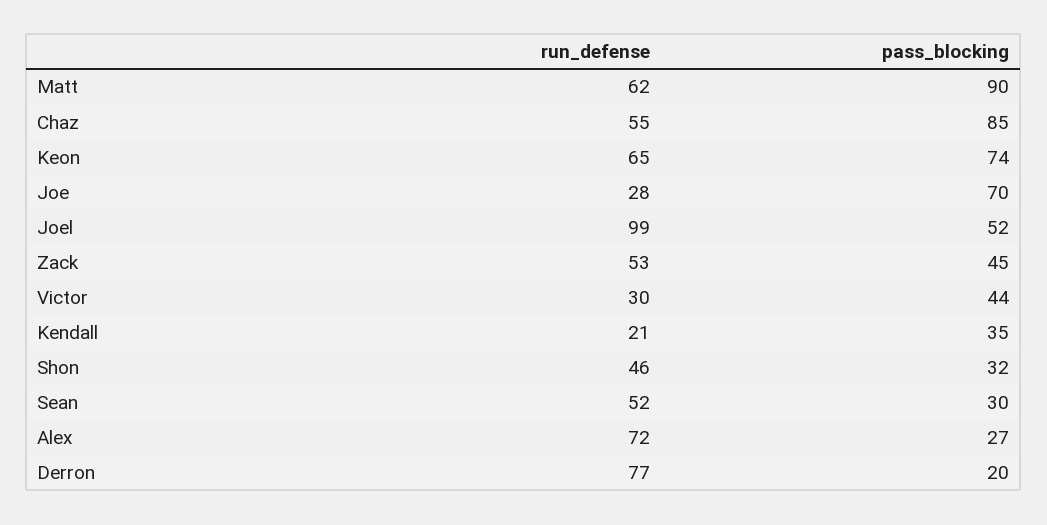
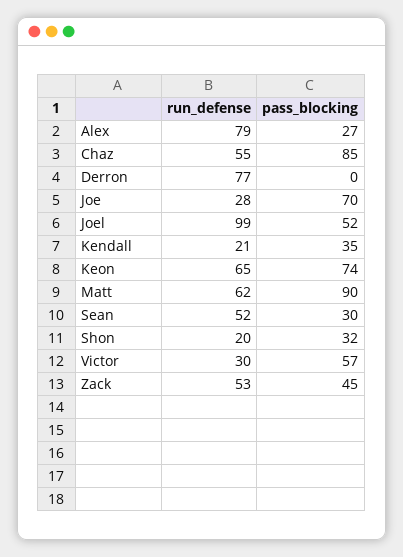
pass_blocking, Victor: 44 -> 57
run_defense, Shon: 46 -> 20
run_defense, Alex: 72 -> 79
pass_blocking, Derron: 20 -> 0

